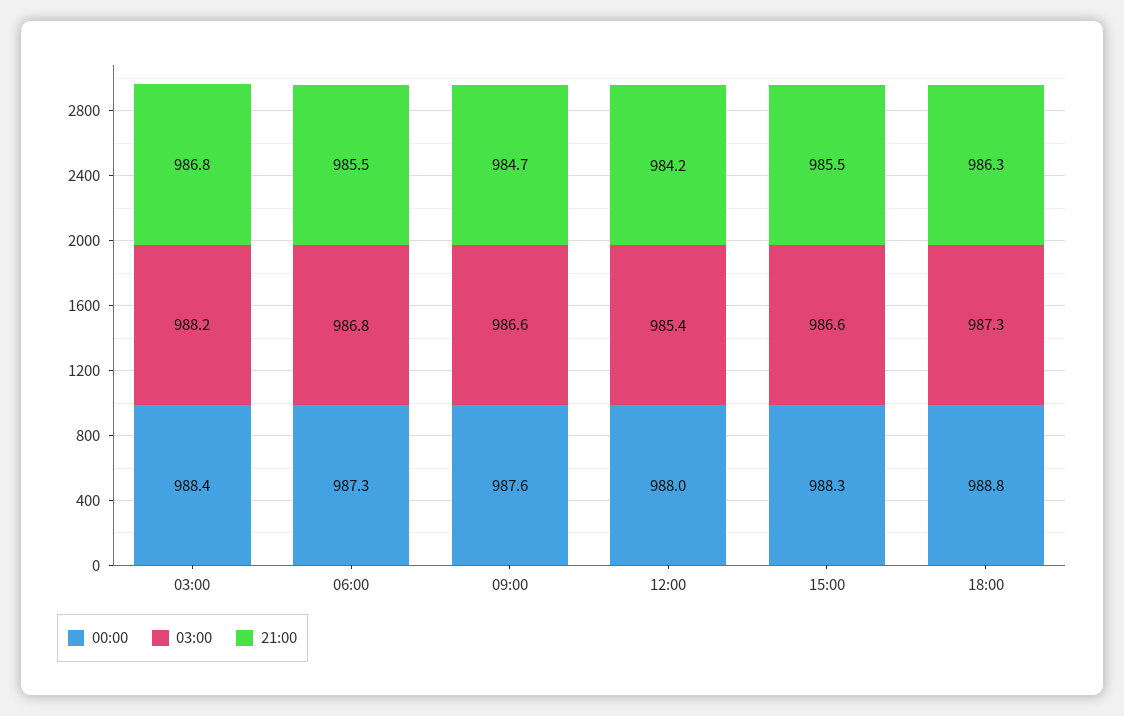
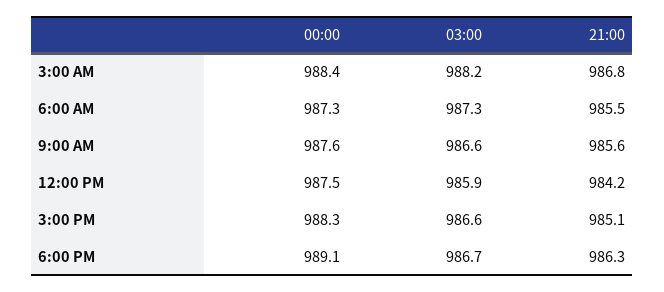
03:00, 06:00: 986.8 -> 987.3
21:00, 09:00: 984.7 -> 985.6
00:00, 12:00: 988 -> 987.5
03:00, 12:00: 985.4 -> 985.9
21:00, 15:00: 985.5 -> 985.1
00:00, 18:00: 988.8 -> 989.1
03:00, 18:00: 987.3 -> 986.7

